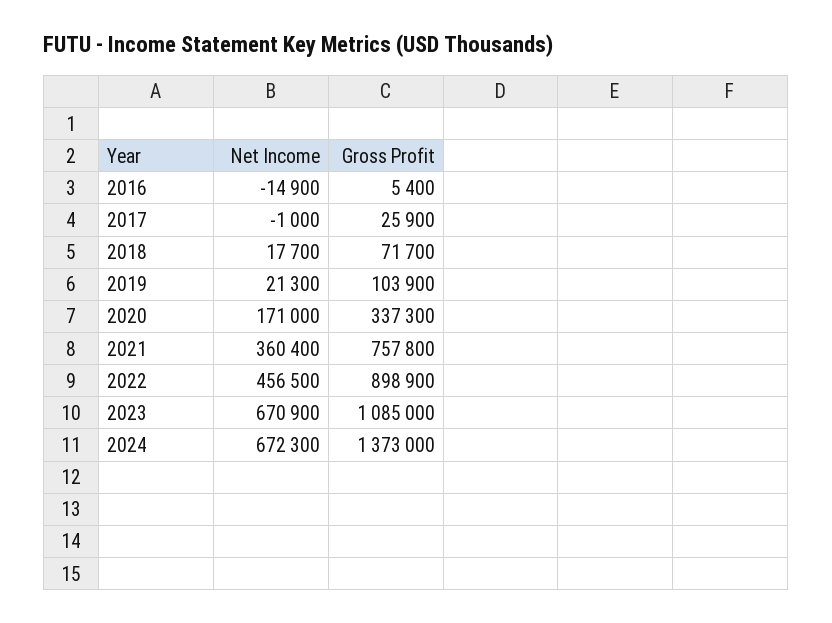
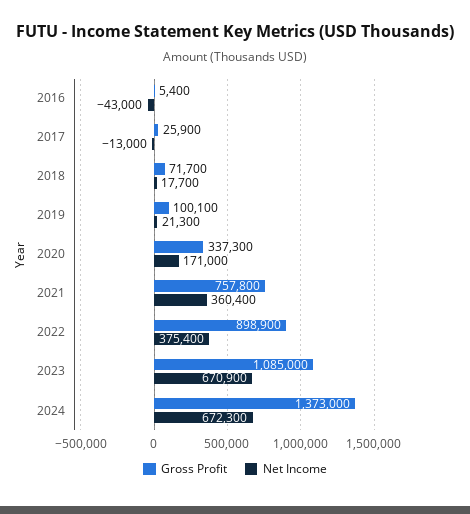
Net Income, 2016: -14900 -> -43000
Net Income, 2017: -1000 -> -13000
Gross Profit, 2019: 103900 -> 100100
Net Income, 2022: 456500 -> 375400

